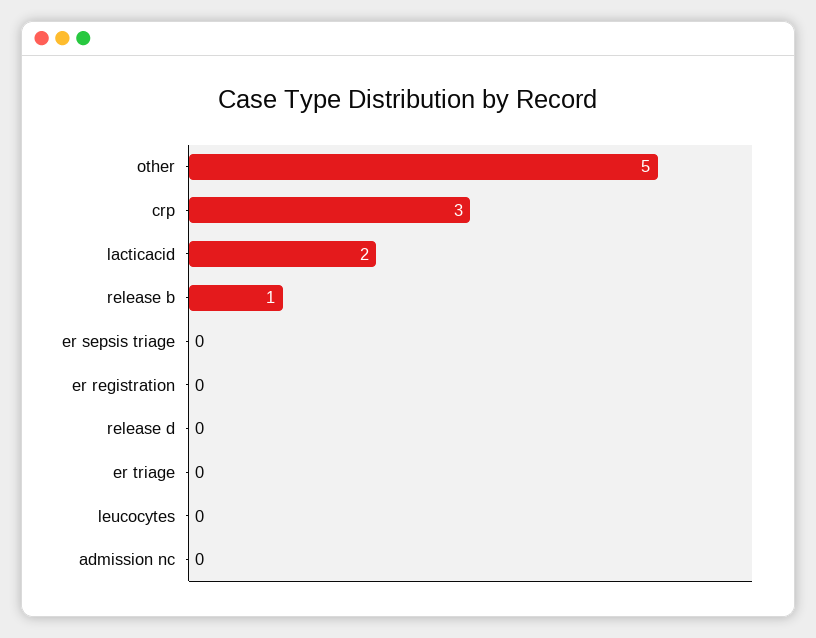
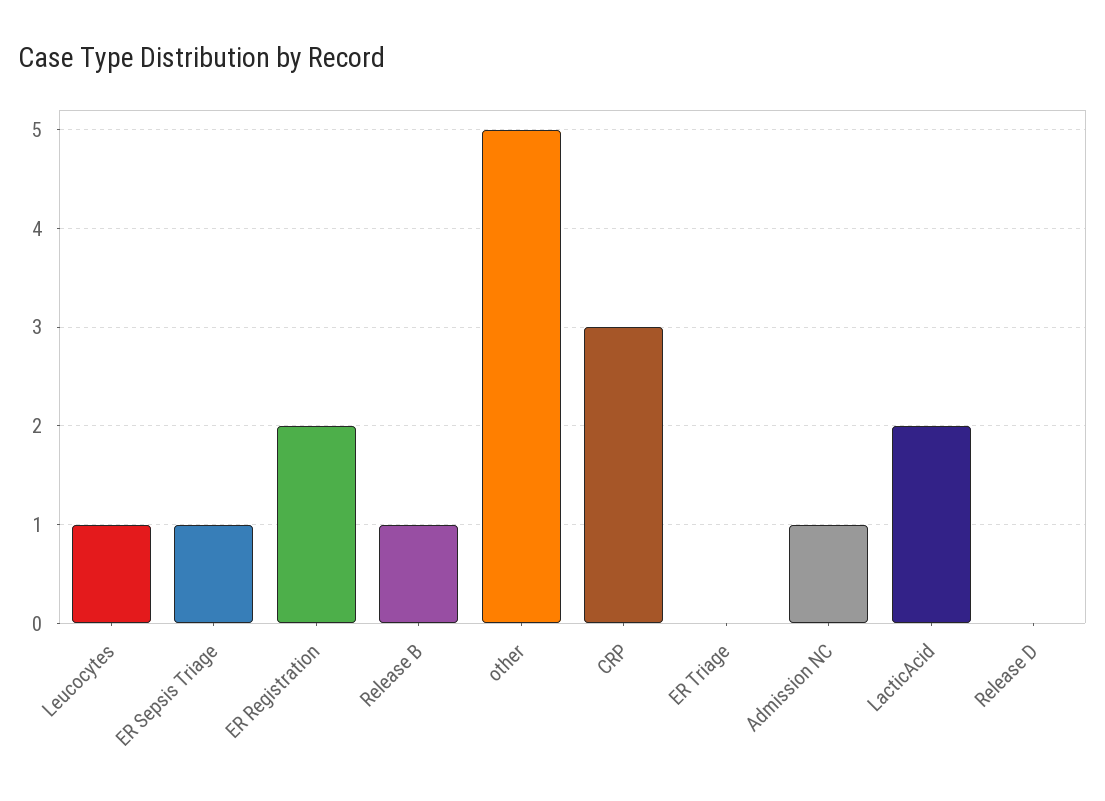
er sepsis triage: 0 -> 1
er registration: 0 -> 2
leucocytes: 0 -> 1
admission nc: 0 -> 1

